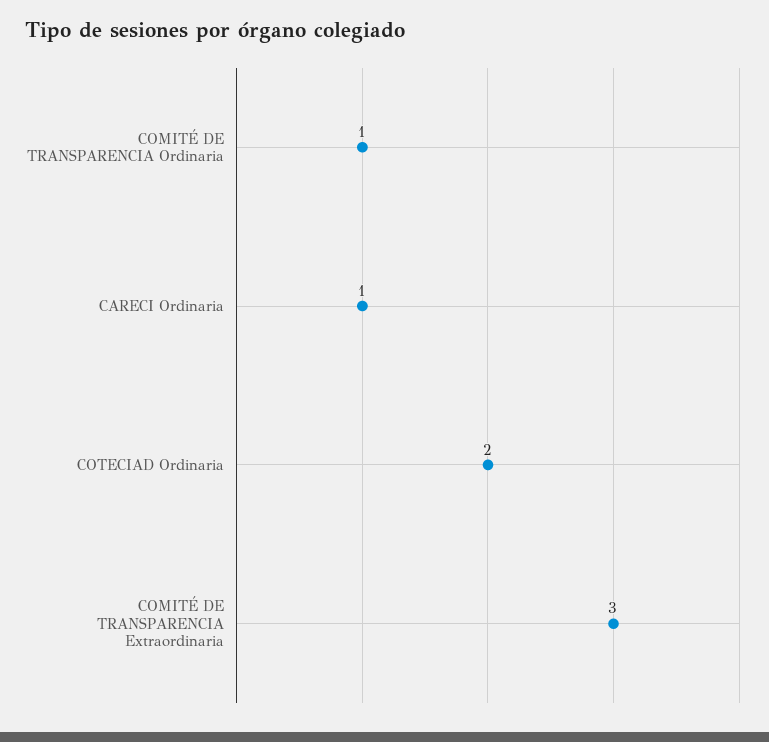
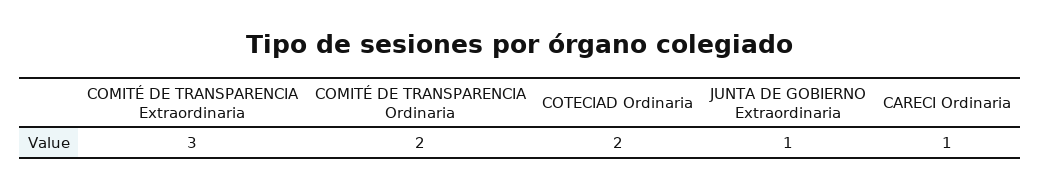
COMITÉ DE TRANSPARENCIA Ordinaria: 1 -> 2
JUNTA DE GOBIERNO Extraordinaria: none -> 1

